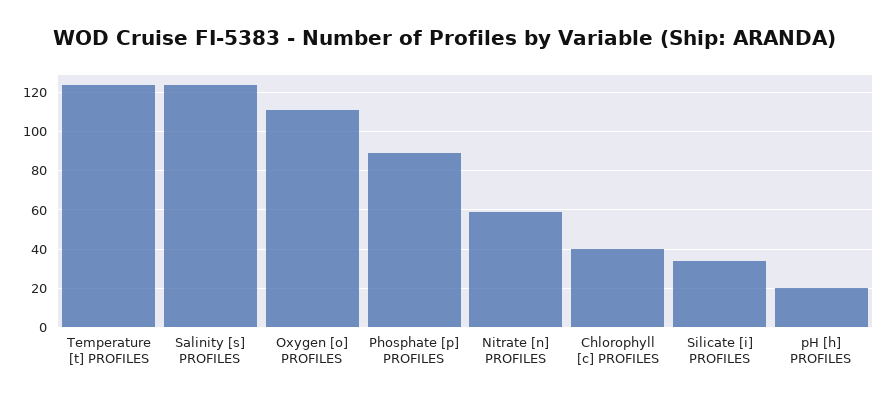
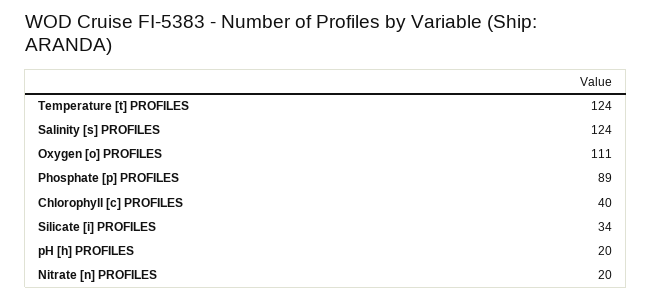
Nitrate [n] PROFILES: 60 -> 20

